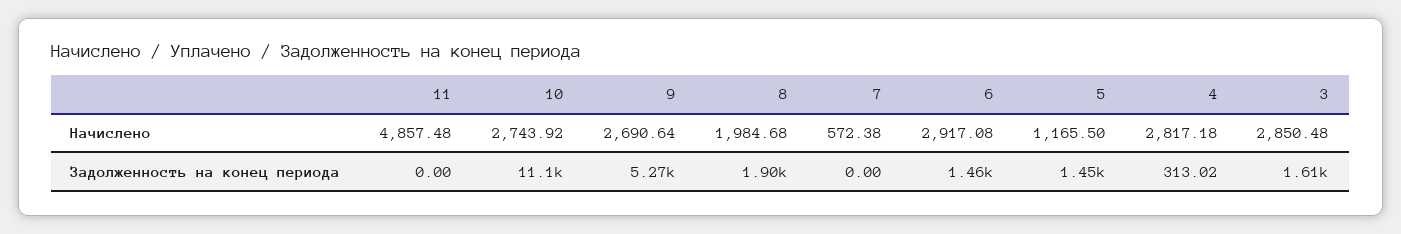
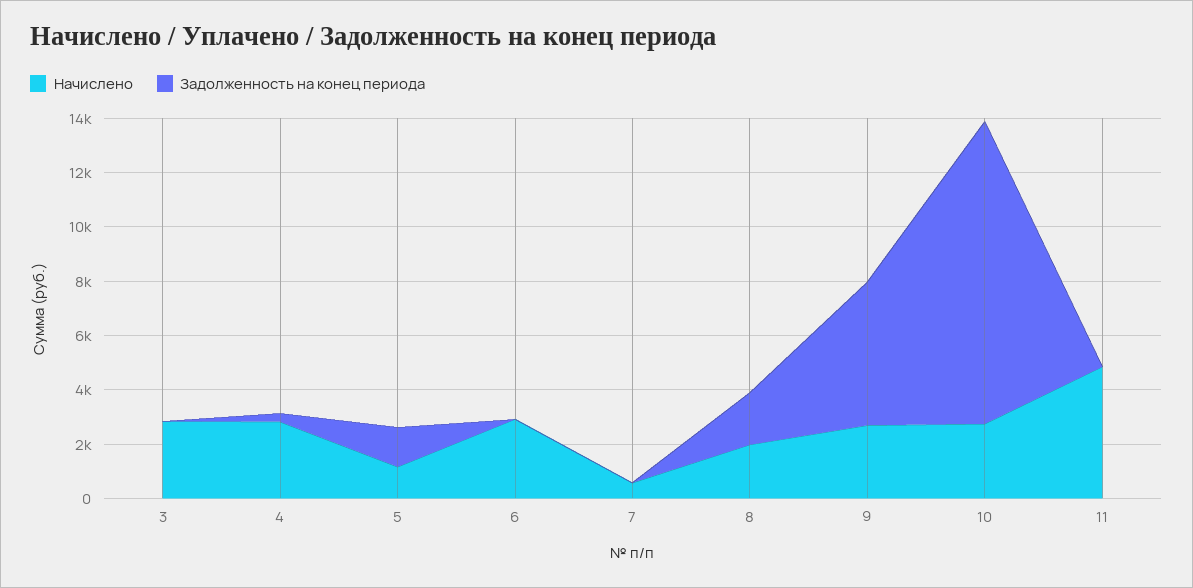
Задолженность на конец периода, 6: 1460 -> 0
Задолженность на конец периода, 3: 1610 -> 0

